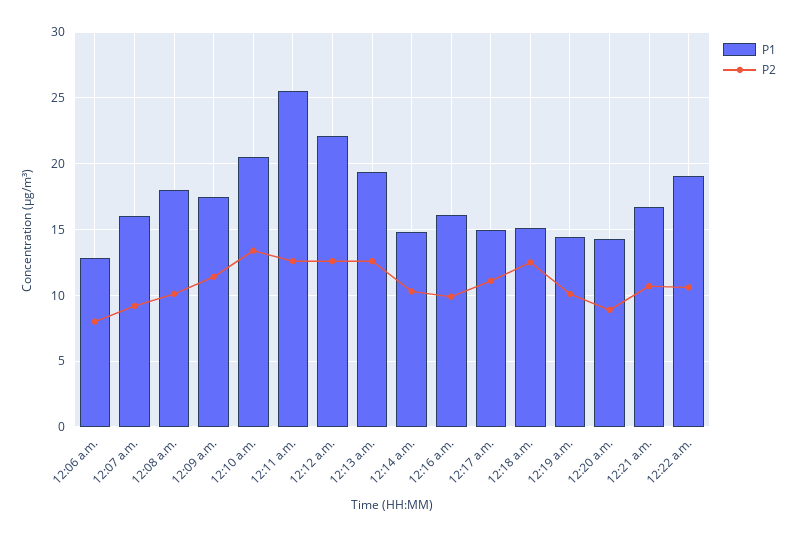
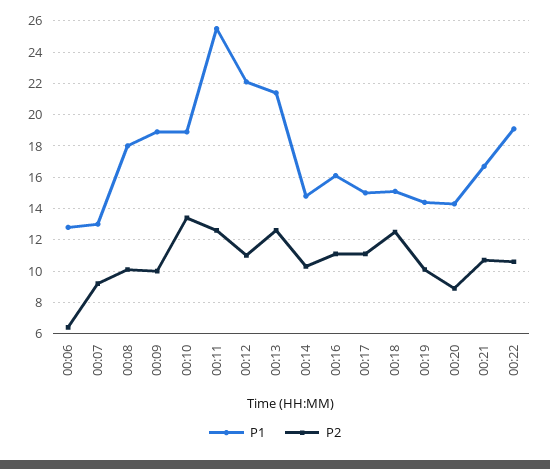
P2, 12:06 a.m.: 8 -> 6.5
P1, 12:07 a.m.: 16 -> 13
P1, 12:09 a.m.: 17.5 -> 19
P2, 12:09 a.m.: 11.5 -> 10
P1, 12:10 a.m.: 20.5 -> 19
P2, 12:12 a.m.: 12.5 -> 11
P1, 12:13 a.m.: 19.5 -> 21.5
P2, 12:16 a.m.: 10 -> 11

